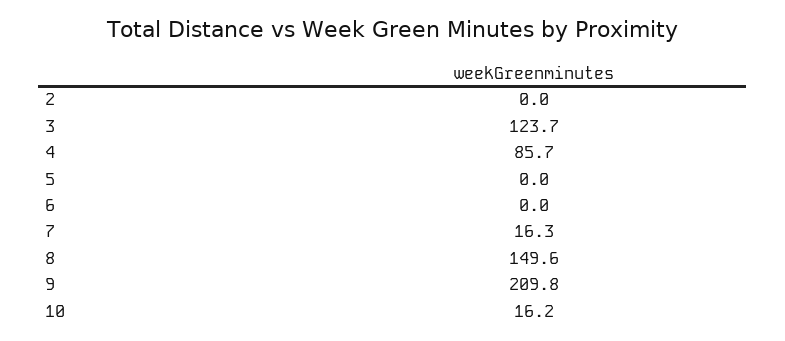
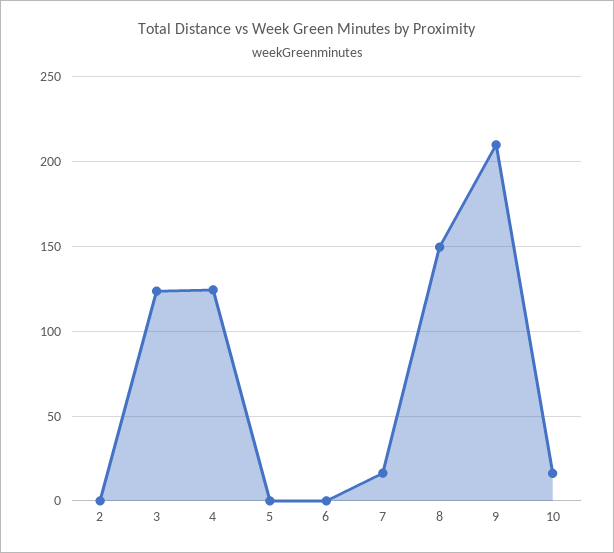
4: 85.7 -> 125

